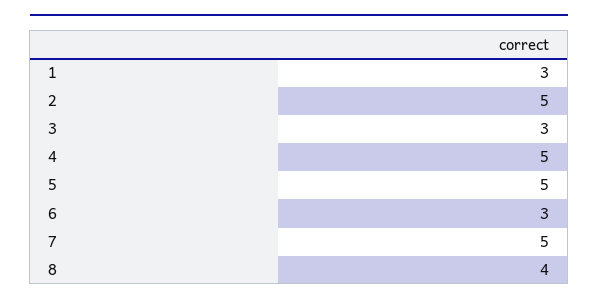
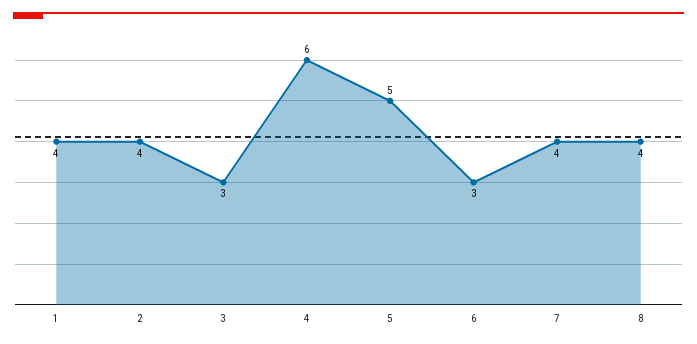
1: 3 -> 4
2: 5 -> 4
4: 5 -> 6
7: 5 -> 4

